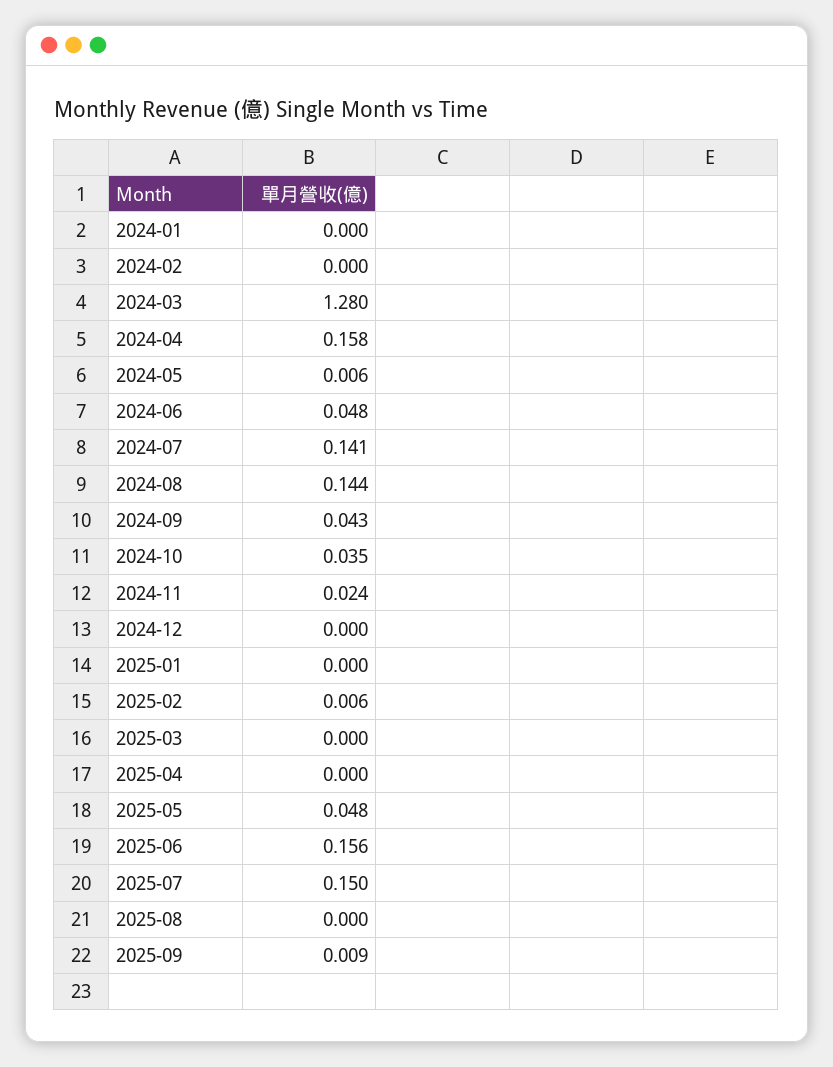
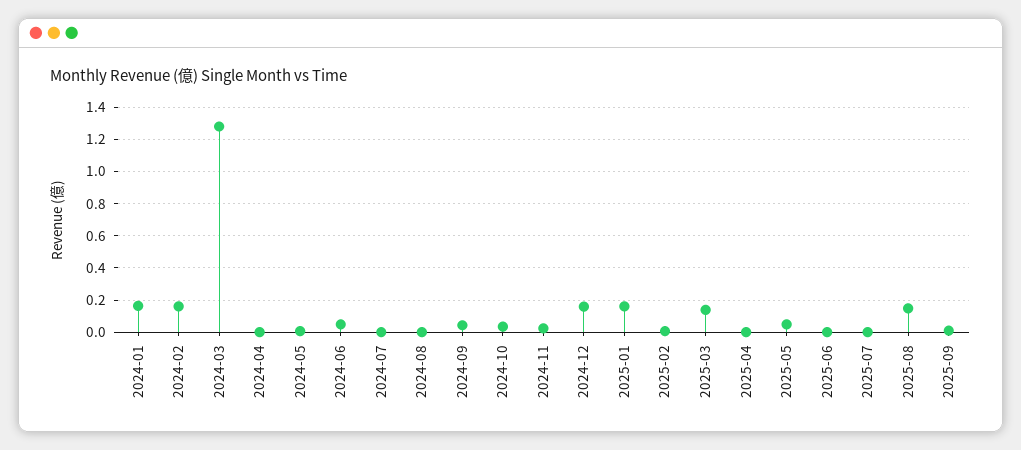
2024-01: 0 -> 0.15
2024-02: 0 -> 0.15
2024-04: 0.158 -> 0
2024-07: 0.141 -> 0
2024-08: 0.144 -> 0
2024-12: 0 -> 0.15
2025-01: 0 -> 0.15
2025-03: 0 -> 0.15
2025-06: 0.156 -> 0
2025-07: 0.15 -> 0
2025-08: 0 -> 0.15

